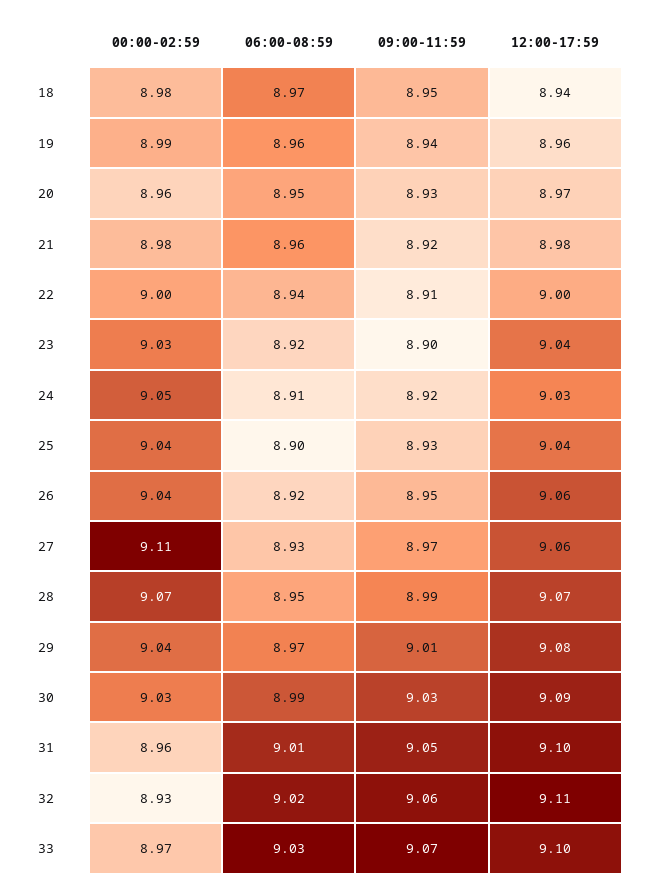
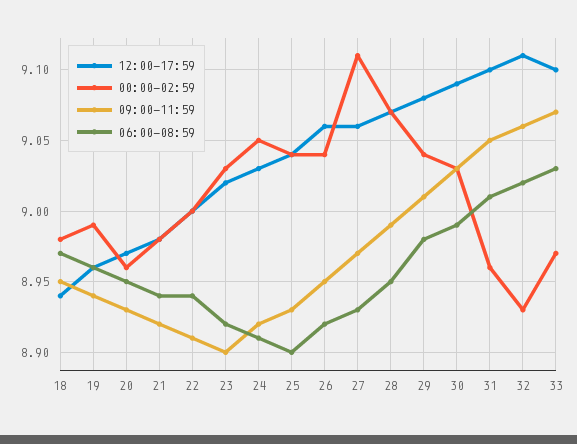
06:00-08:59, 21: 8.96 -> 8.94
12:00-17:59, 23: 9.04 -> 9.02
06:00-08:59, 29: 8.97 -> 8.98

